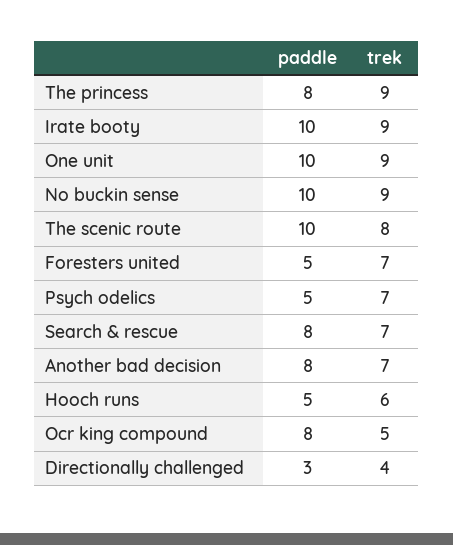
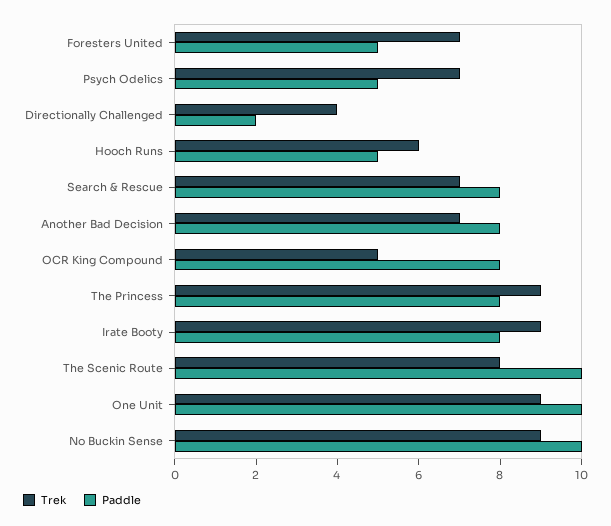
paddle, Irate booty: 10 -> 8
paddle, Directionally challenged: 3 -> 2

